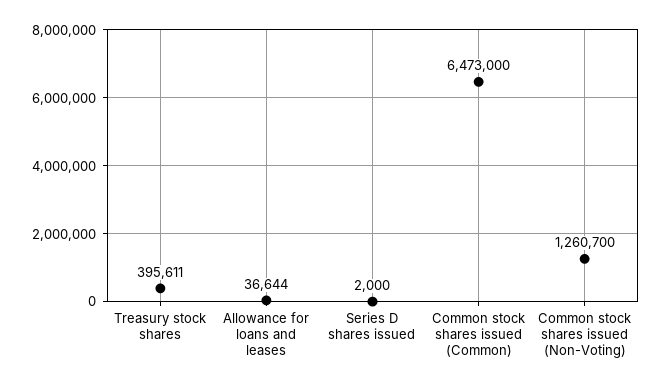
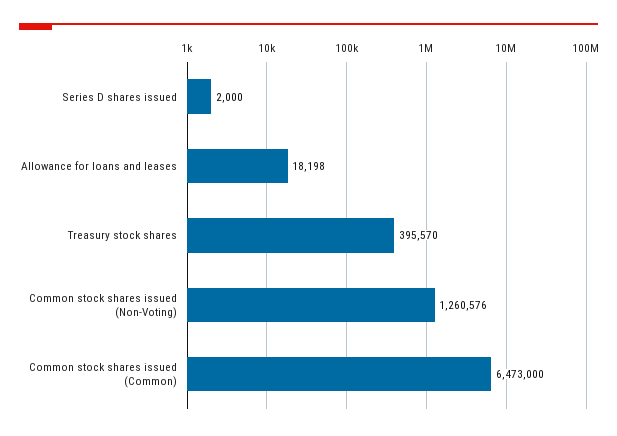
Treasury stock shares: 395611 -> 395570
Allowance for loans and leases: 36644 -> 18198
Common stock shares issued (Non-Voting): 1260700 -> 1260576

